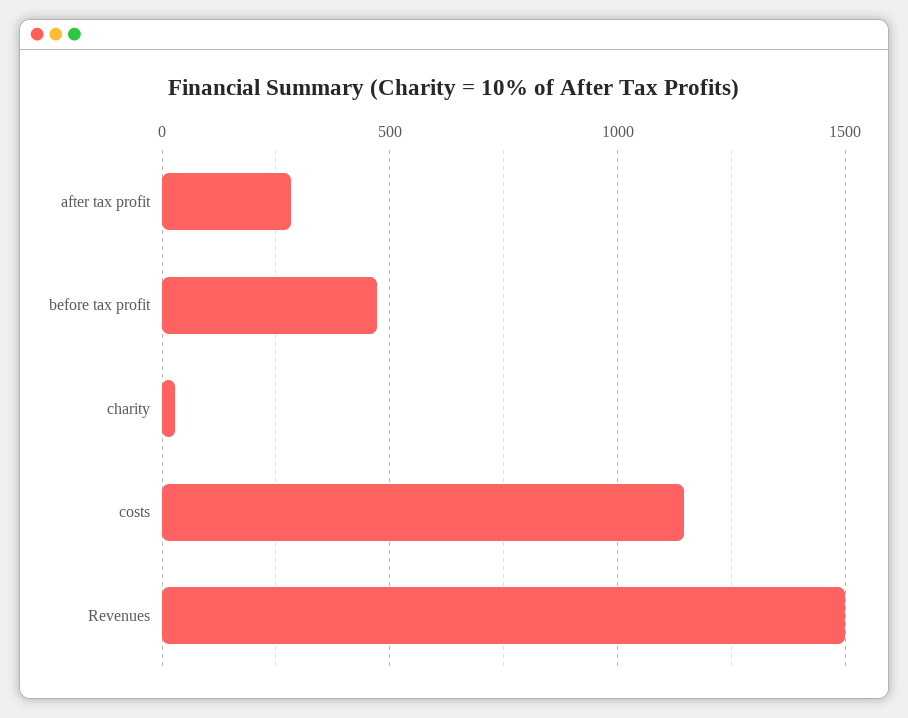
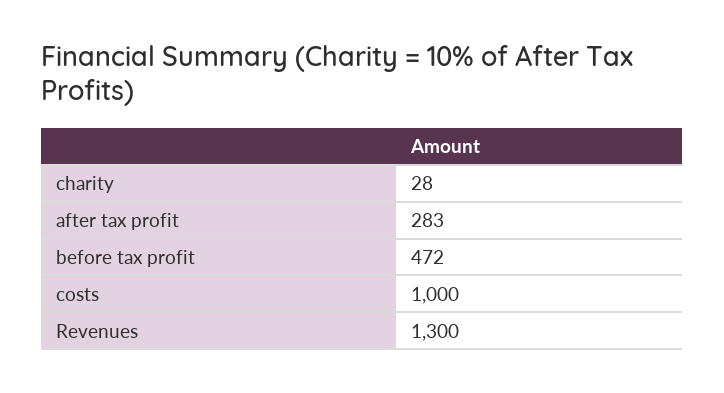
costs: 1150 -> 1000
Revenues: 1500 -> 1300

